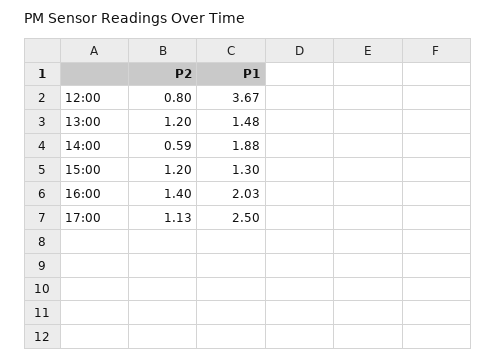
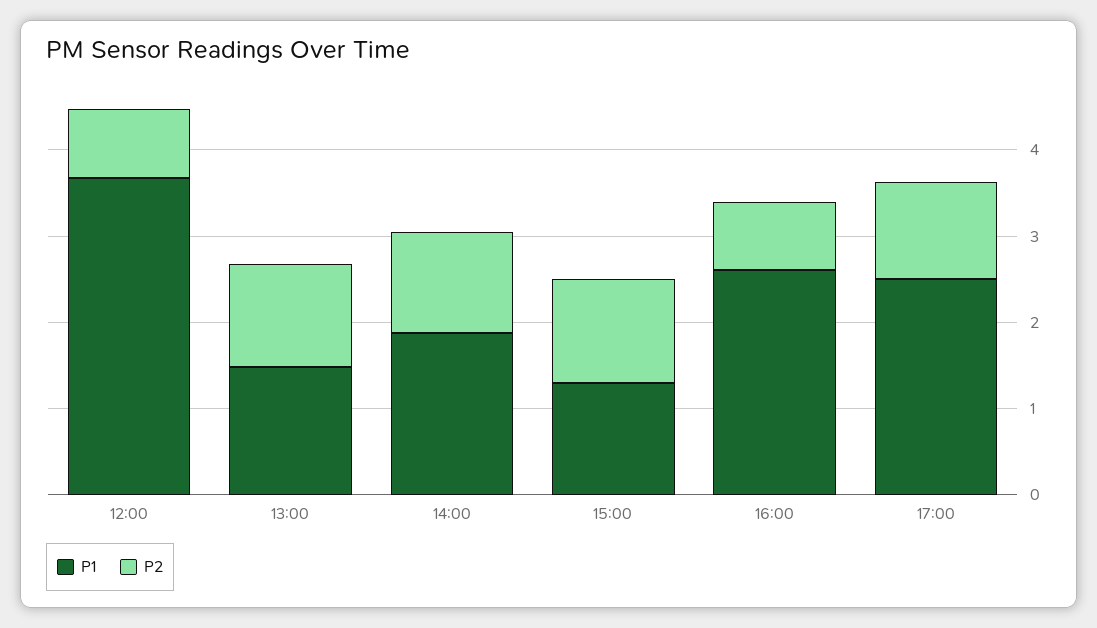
P2, 14:00: 0.59 -> 1.2
P2, 16:00: 1.4 -> 0.8
P1, 16:00: 2.03 -> 2.6

